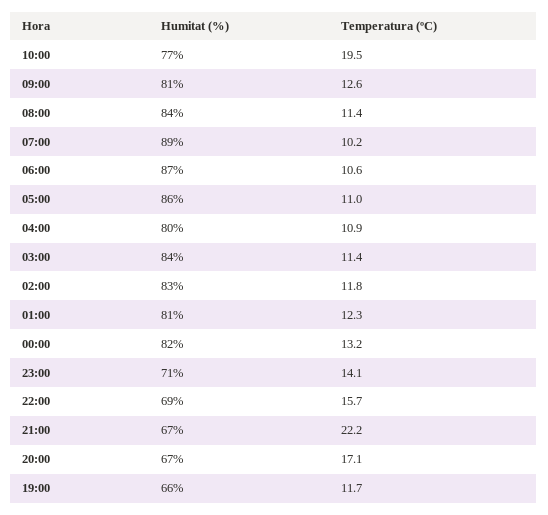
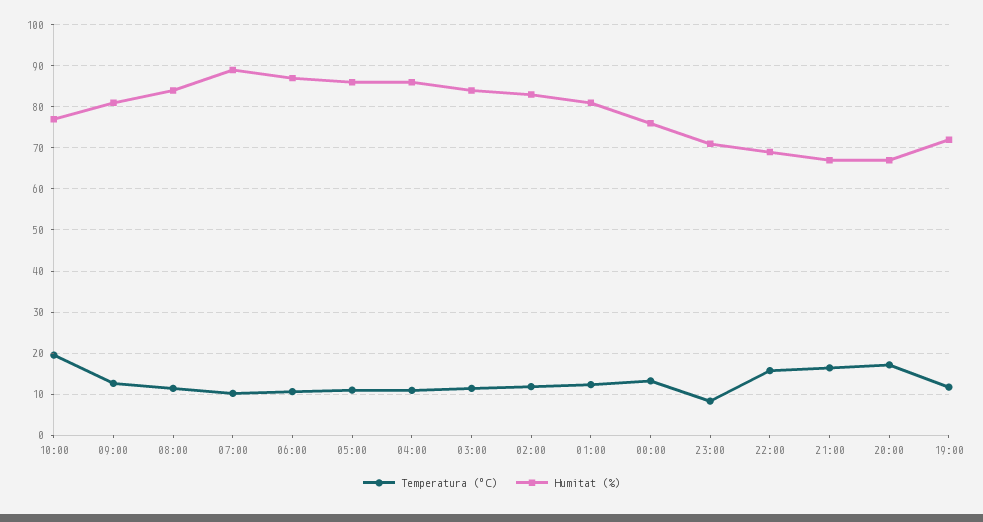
Humitat (%), 04:00: 80 -> 86
Humitat (%), 00:00: 82 -> 76
Temperatura (ºC), 23:00: 14.1 -> 8
Temperatura (ºC), 21:00: 22.2 -> 16
Humitat (%), 19:00: 66 -> 72

